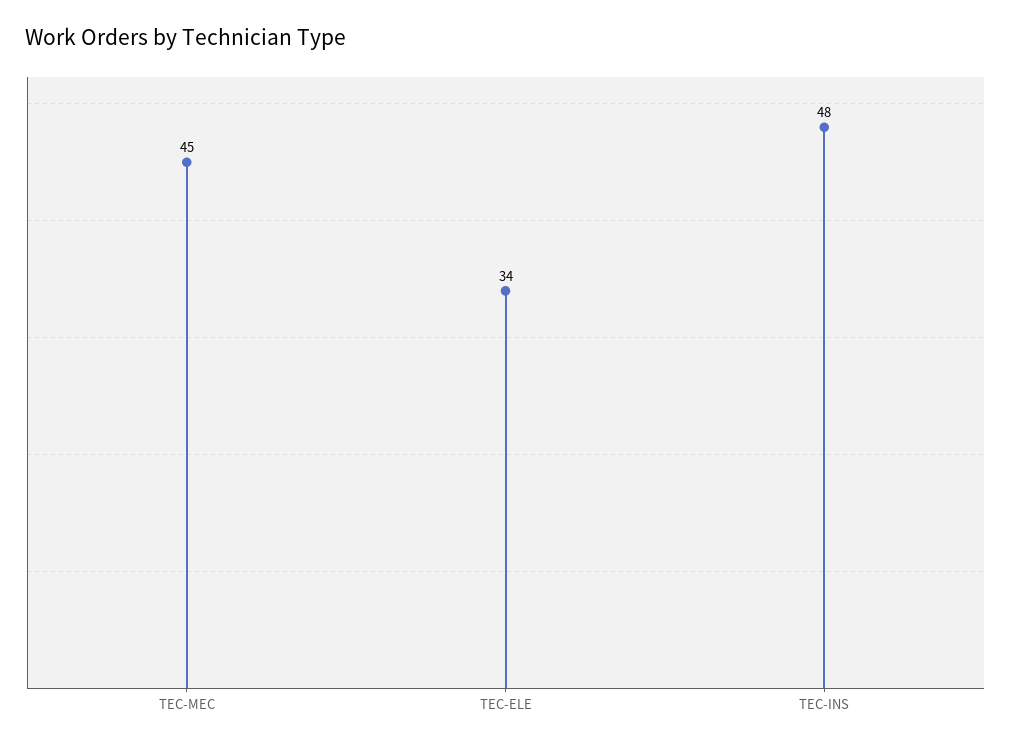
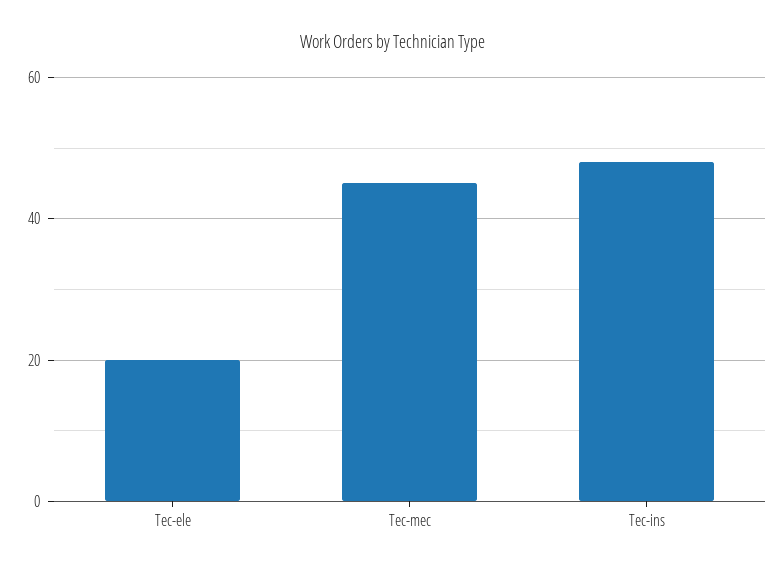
TEC-ELE: 34 -> 20

